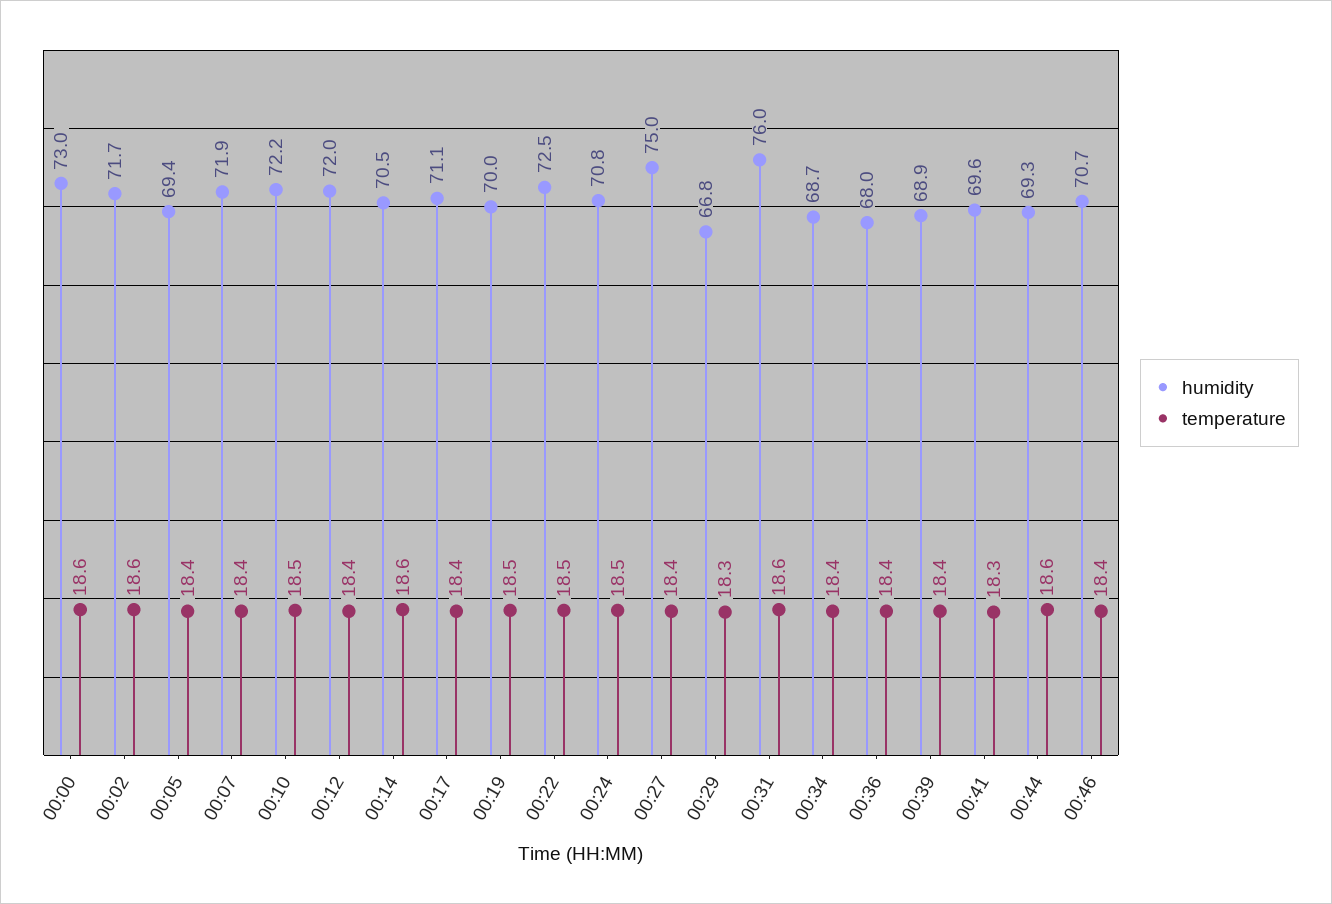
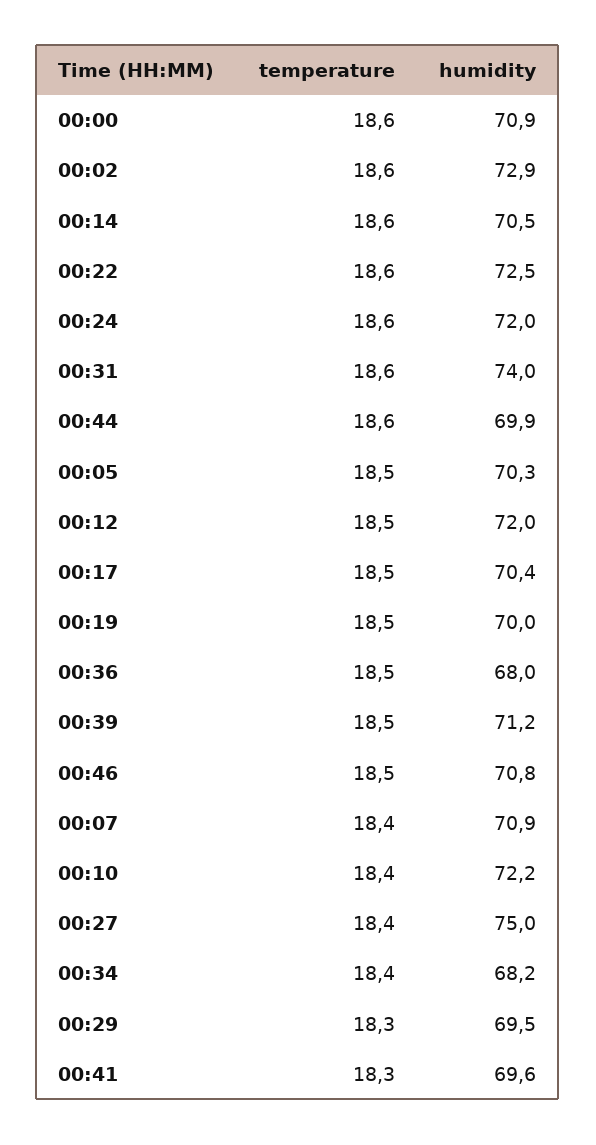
humidity, 00:00: 73 -> 70.9
humidity, 00:02: 71.7 -> 72.9
humidity, 00:05: 69.4 -> 70.3
temperature, 00:05: 18.4 -> 18.5
humidity, 00:07: 71.9 -> 70.9
temperature, 00:10: 18.5 -> 18.4
temperature, 00:12: 18.4 -> 18.5
humidity, 00:17: 71.1 -> 70.4
temperature, 00:17: 18.4 -> 18.5
temperature, 00:22: 18.5 -> 18.6
humidity, 00:24: 70.8 -> 72
temperature, 00:24: 18.5 -> 18.6
humidity, 00:29: 66.8 -> 69.5
humidity, 00:31: 76 -> 74
humidity, 00:34: 68.7 -> 68.2
temperature, 00:36: 18.4 -> 18.5
humidity, 00:39: 68.9 -> 71.2
temperature, 00:39: 18.4 -> 18.5
humidity, 00:44: 69.3 -> 69.9
humidity, 00:46: 70.7 -> 70.8
temperature, 00:46: 18.4 -> 18.5

